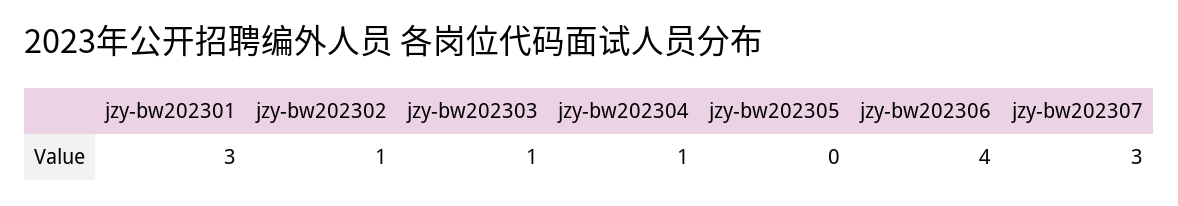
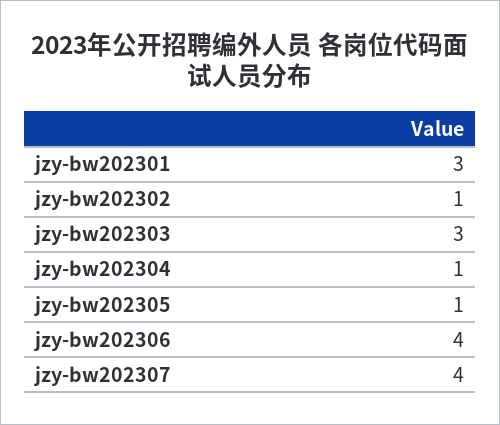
jzy-bw202303: 1 -> 3
jzy-bw202305: 0 -> 1
jzy-bw202307: 3 -> 4

